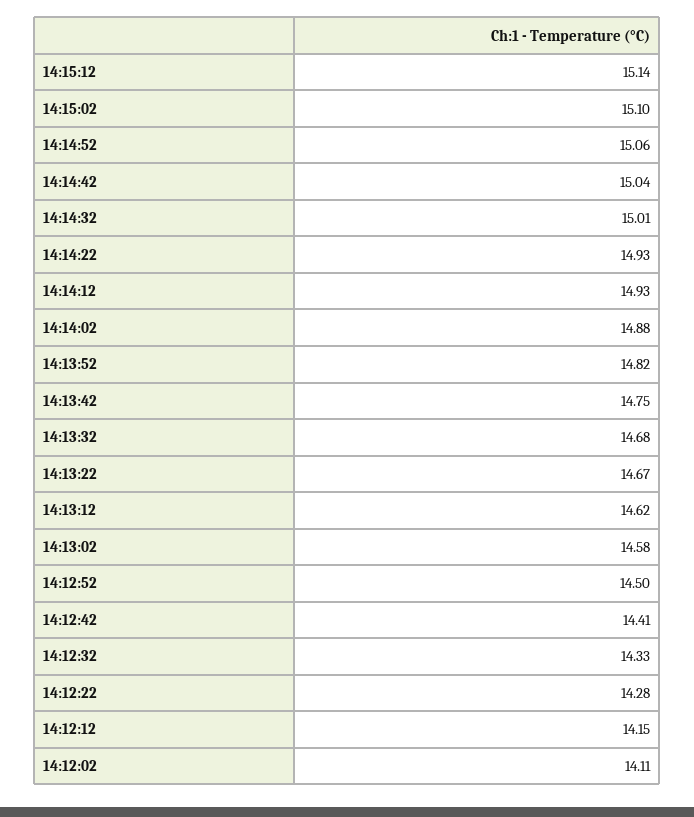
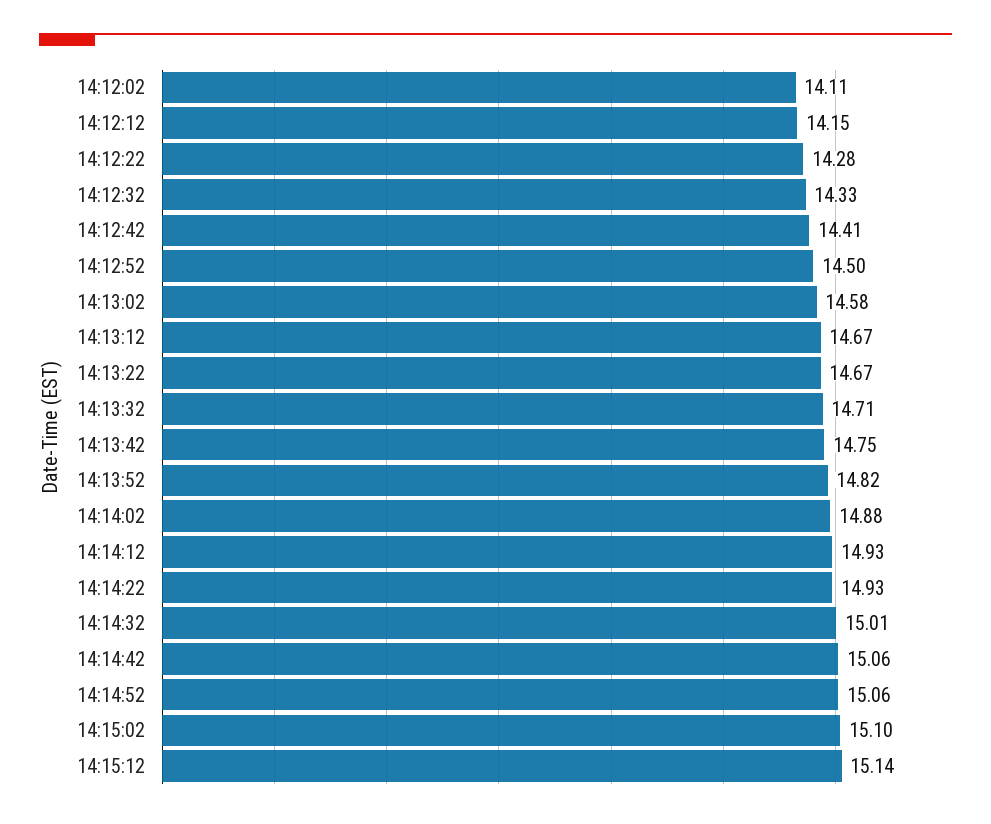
14:14:42: 15.04 -> 15.06
14:13:32: 14.68 -> 14.71
14:13:12: 14.62 -> 14.67

